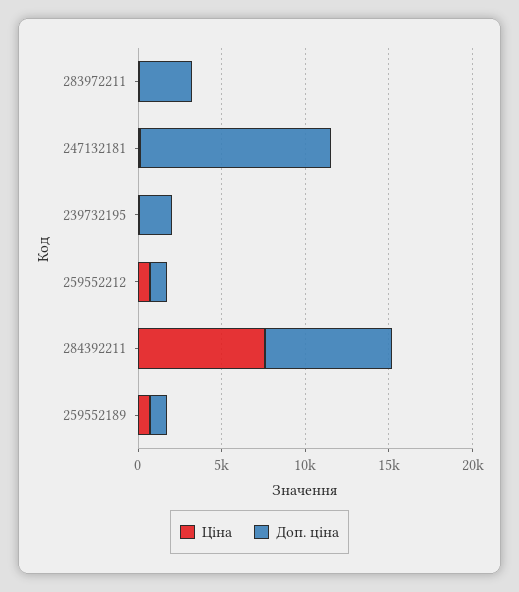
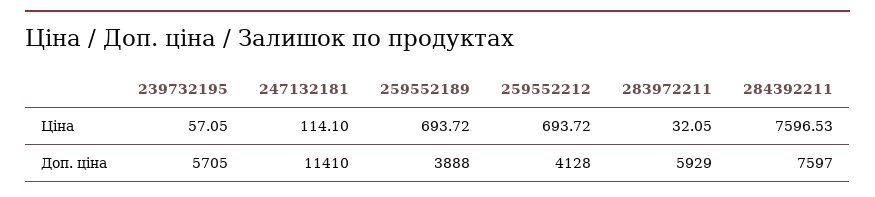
Доп. ціна, 283972211: 3000 -> 5929
Доп. ціна, 239732195: 2000 -> 5705
Доп. ціна, 259552212: 1000 -> 4128
Доп. ціна, 259552189: 1000 -> 3888

